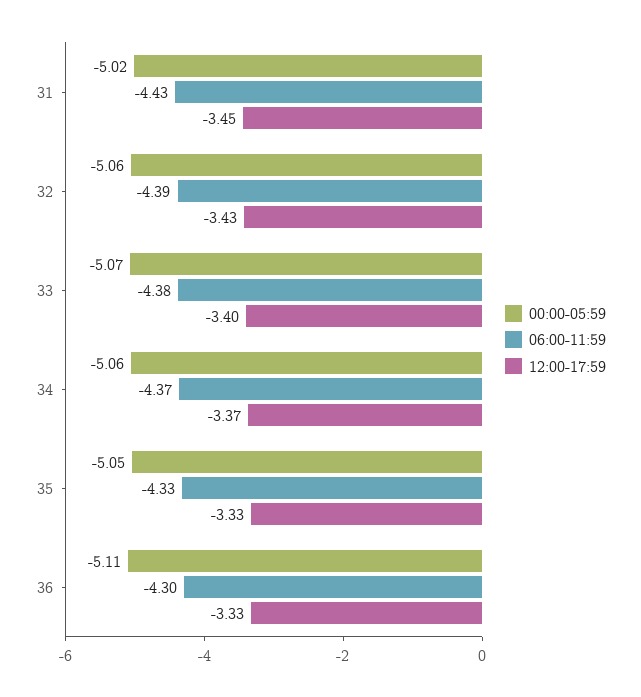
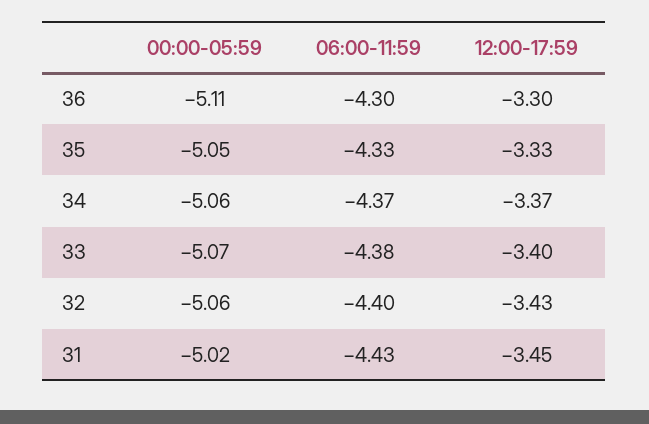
06:00-11:59, 32: -4.39 -> -4.4
12:00-17:59, 36: -3.33 -> -3.3

